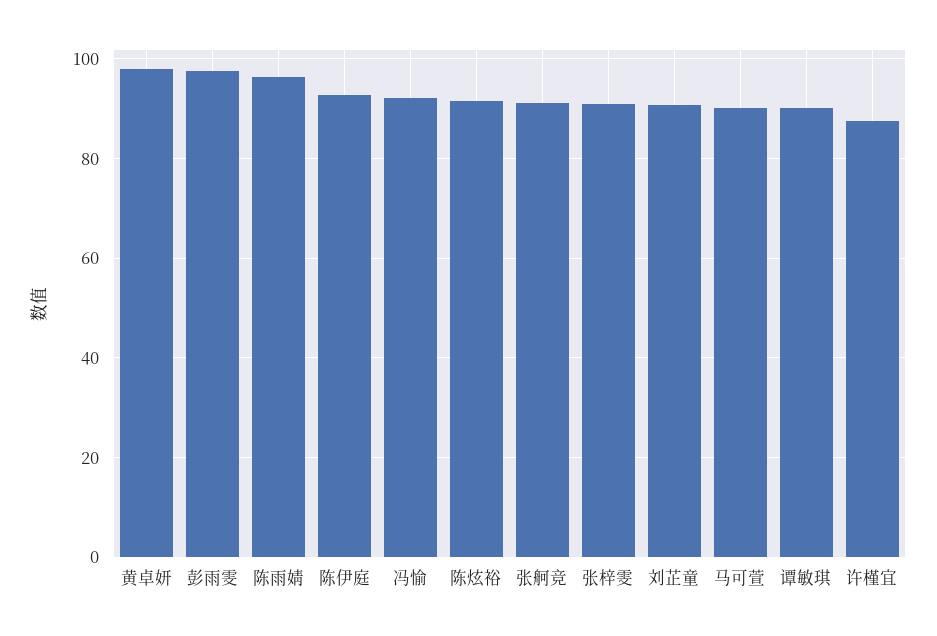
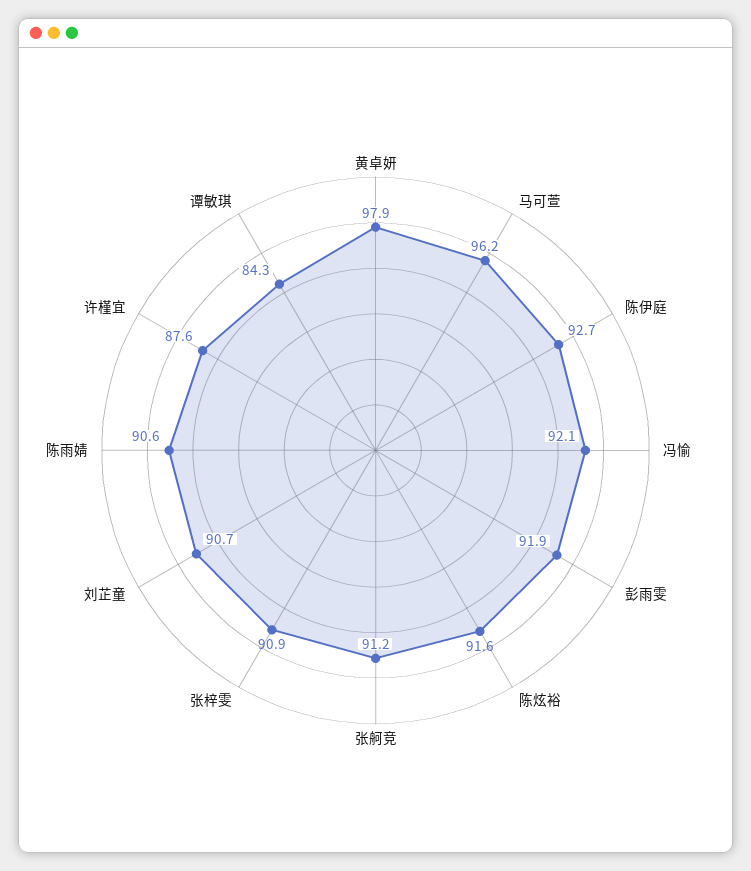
彭雨雯: 98 -> 91.9
陈雨婧: 96 -> 90.6
马可萱: 90 -> 96.2
谭敏琪: 90 -> 84.3

